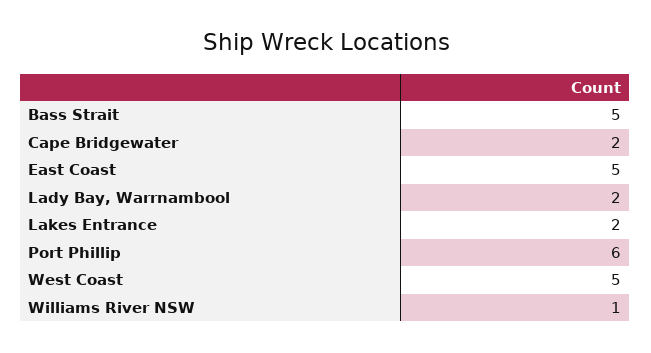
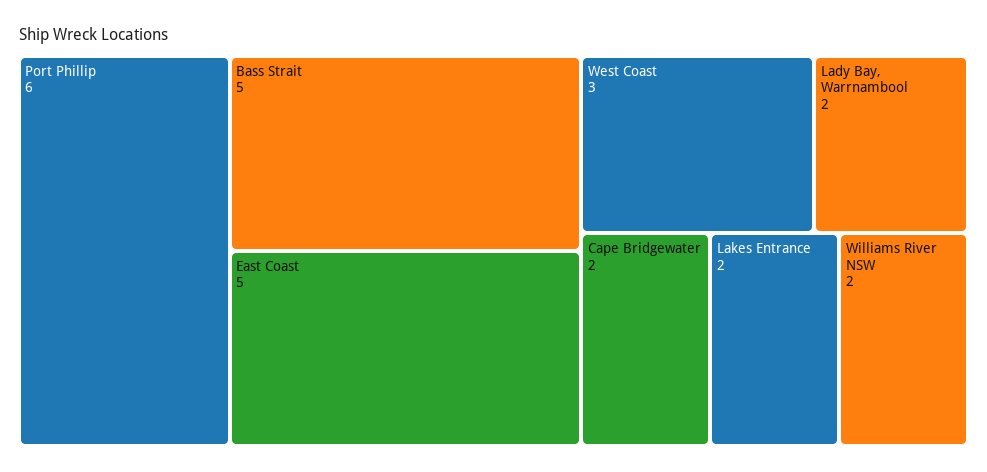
West Coast: 5 -> 3
Williams River NSW: 1 -> 2

